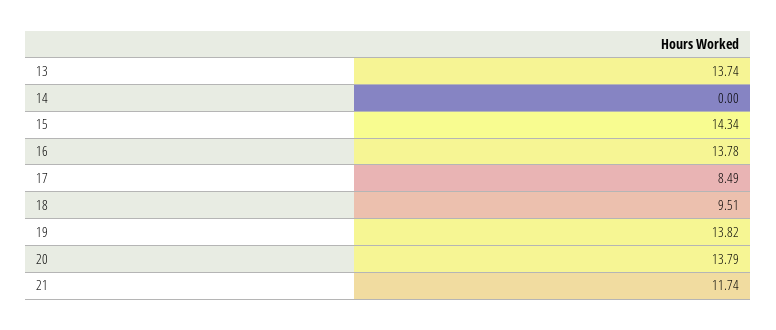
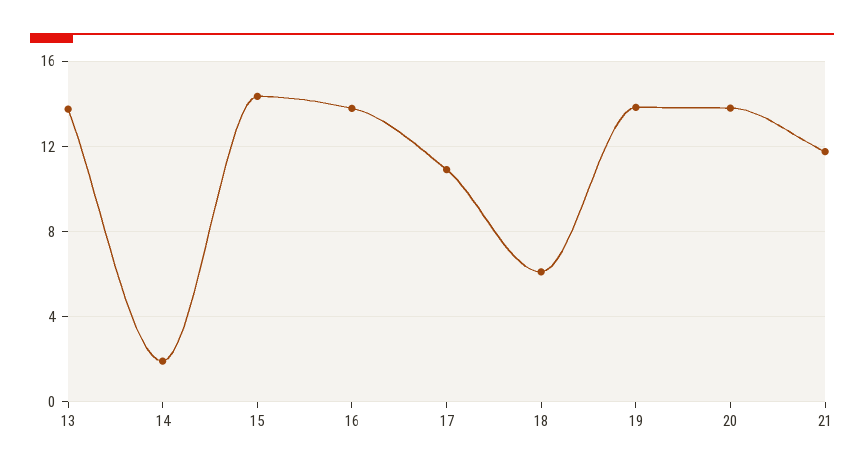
14: 0 -> 2
17: 8.49 -> 11
18: 9.51 -> 6

